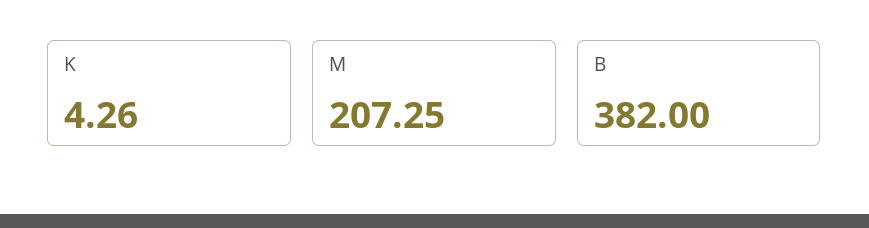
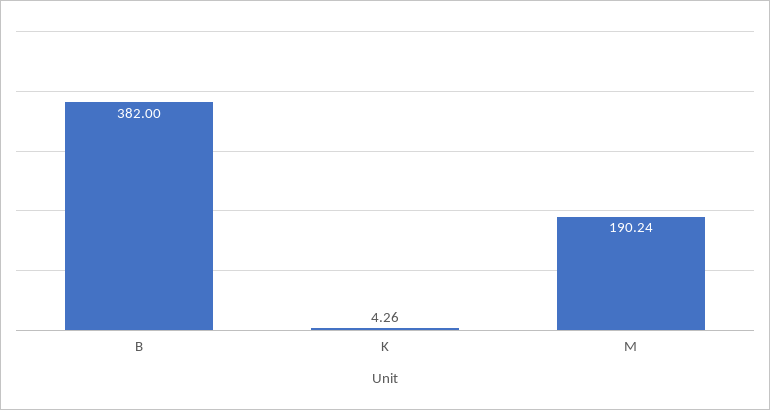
M: 207.25 -> 190.24

